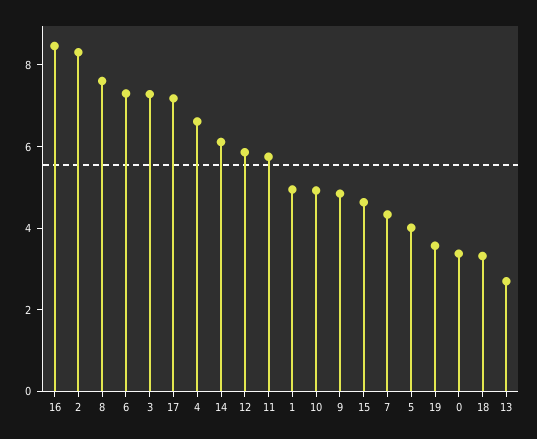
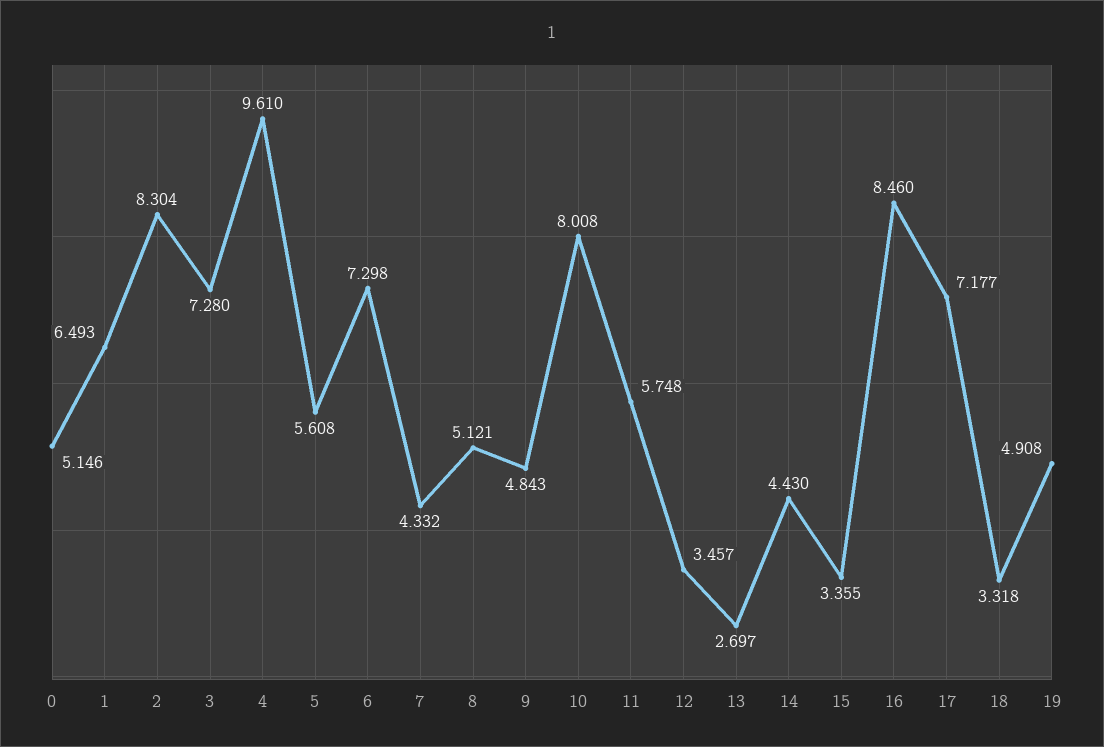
8: 7.5 -> 5.121
4: 6.5 -> 9.61
14: 6 -> 4.43
12: 6 -> 3.457
1: 5 -> 6.493
10: 5 -> 8.008
15: 4.5 -> 3.355
5: 4 -> 5.608
19: 3.5 -> 4.908
0: 3.5 -> 5.146

